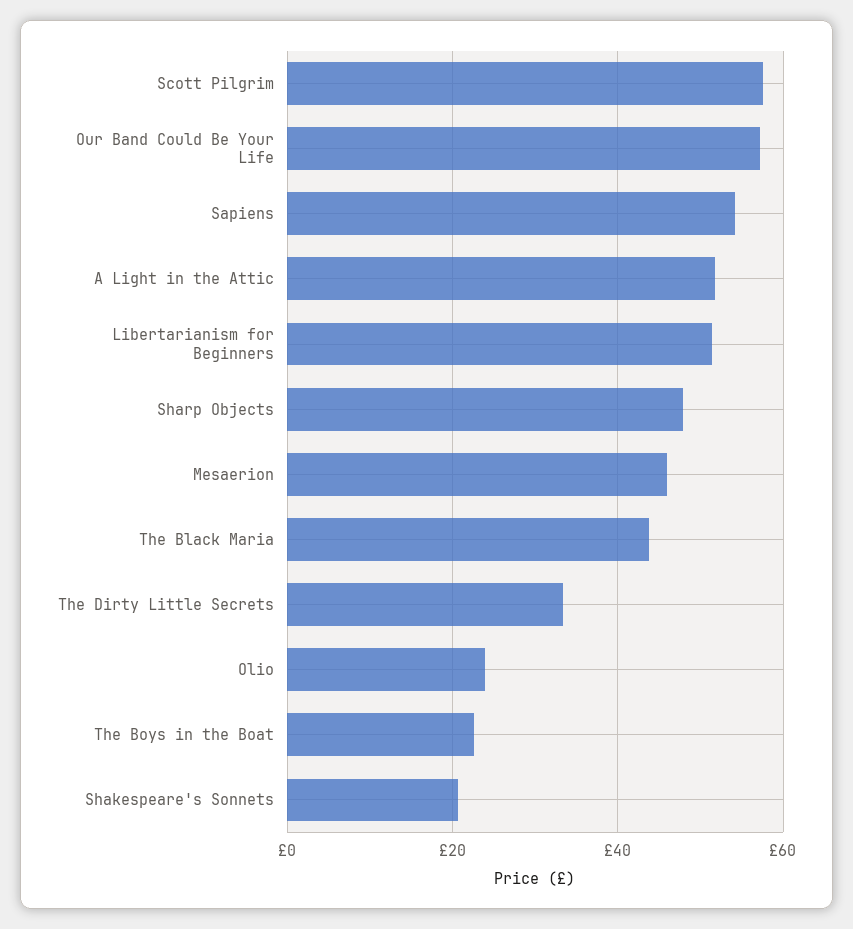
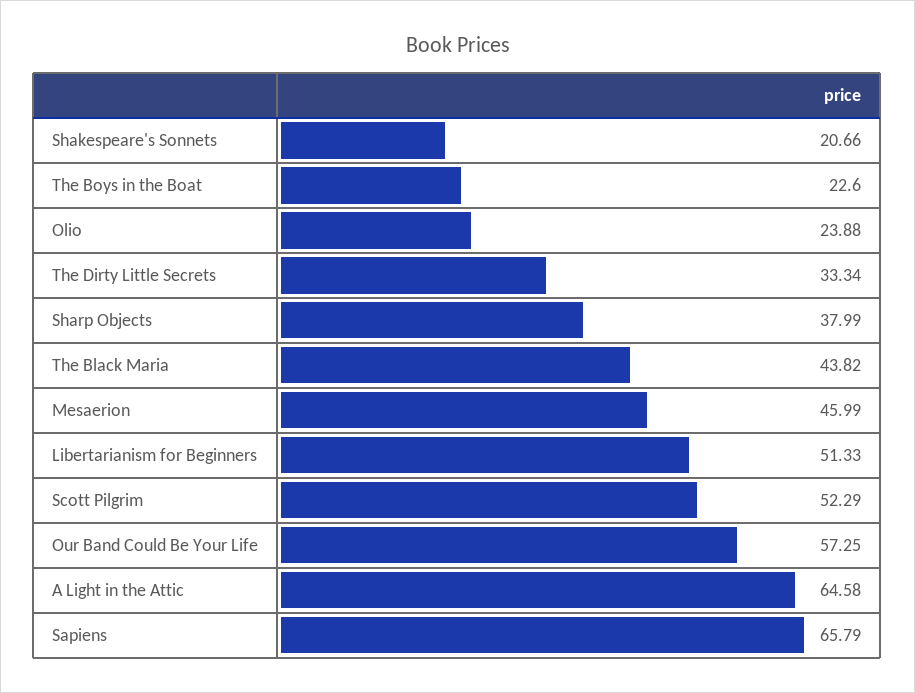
Scott Pilgrim: 58 -> 52.29
Sapiens: 54 -> 65.79
A Light in the Attic: 52 -> 64.58
Sharp Objects: 48 -> 37.99

